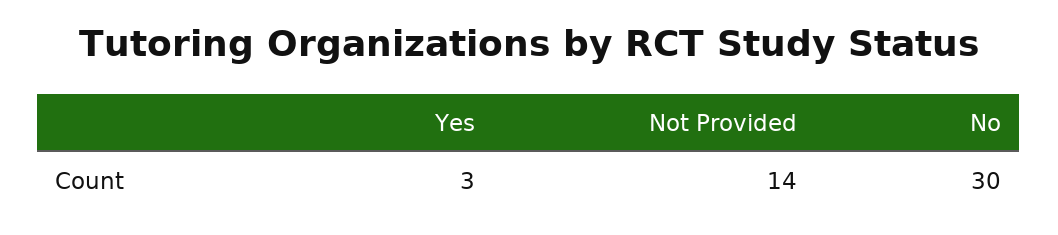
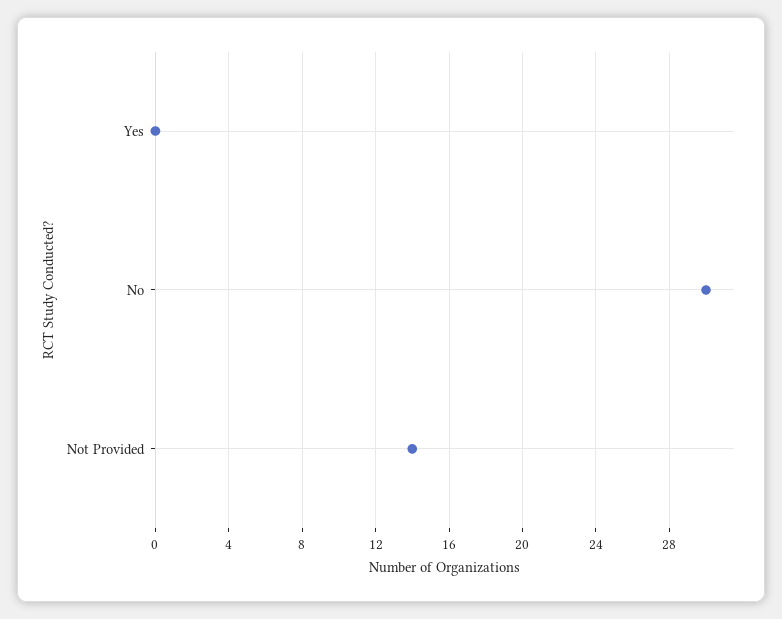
Yes: 3 -> 0

